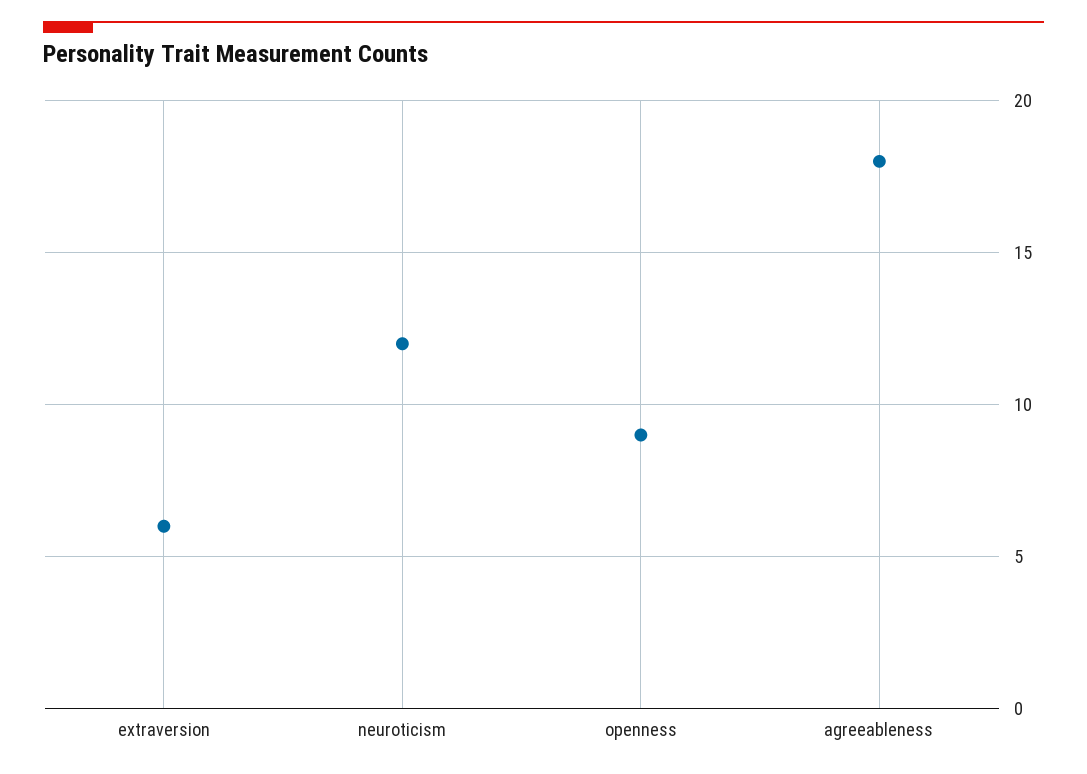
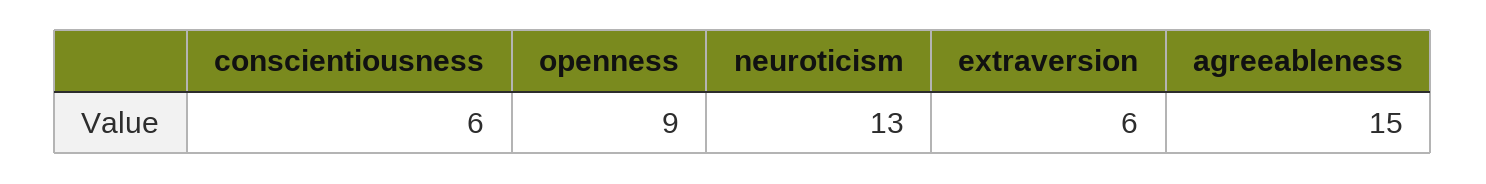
neuroticism: 12 -> 13
agreeableness: 18 -> 15
conscientiousness: none -> 6

